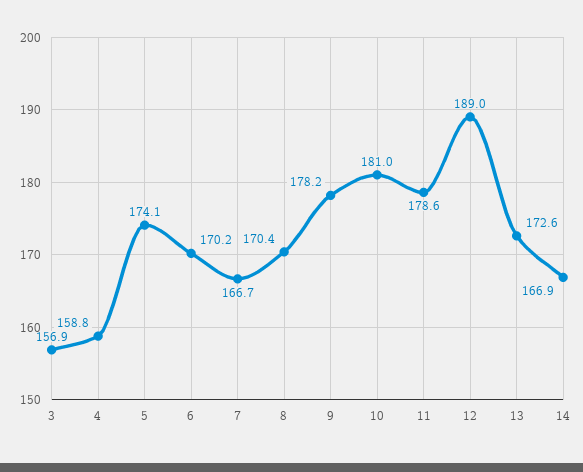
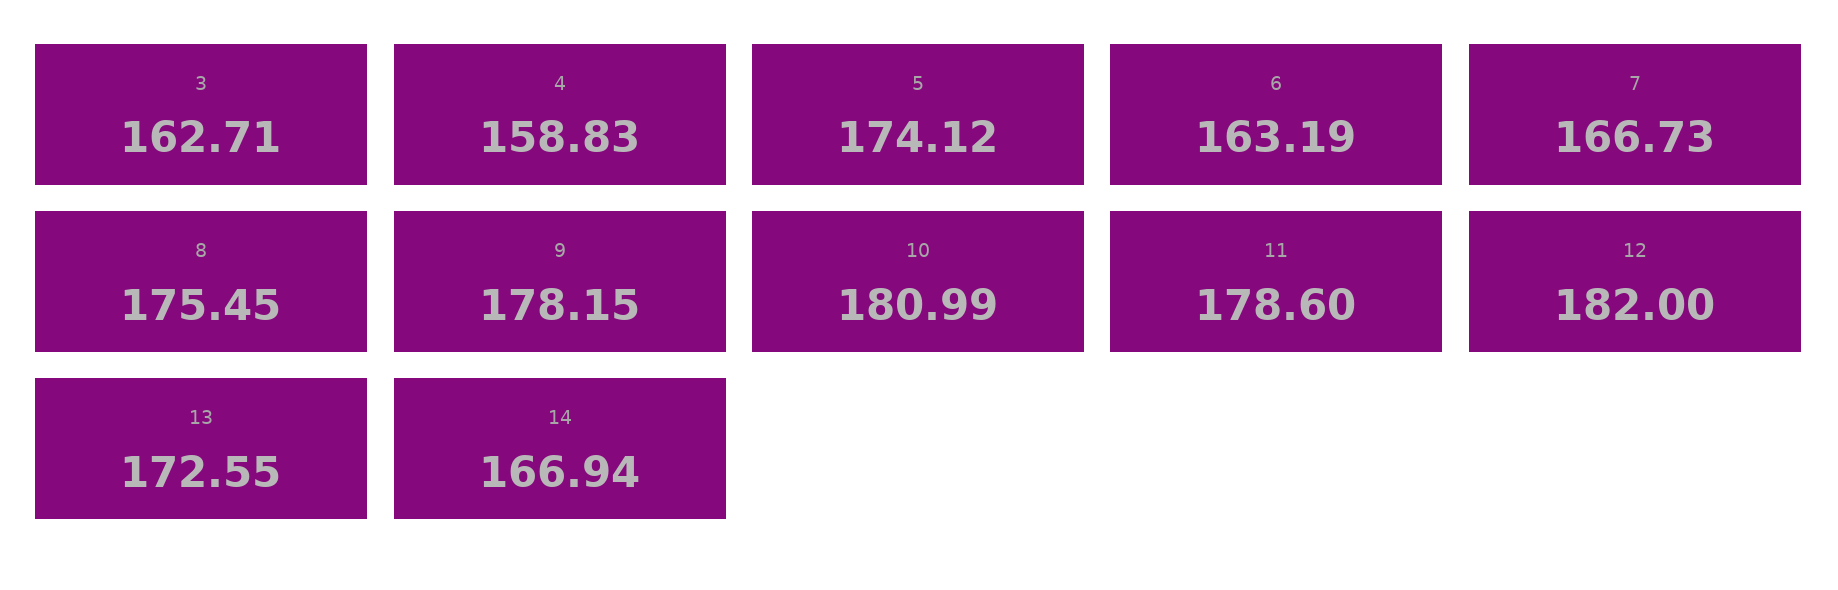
3: 156.9 -> 162.71
6: 170.2 -> 163.19
8: 170.4 -> 175.45
12: 189 -> 182

